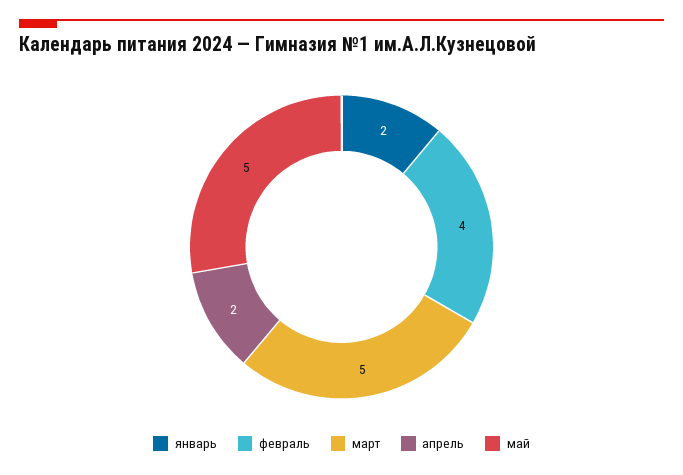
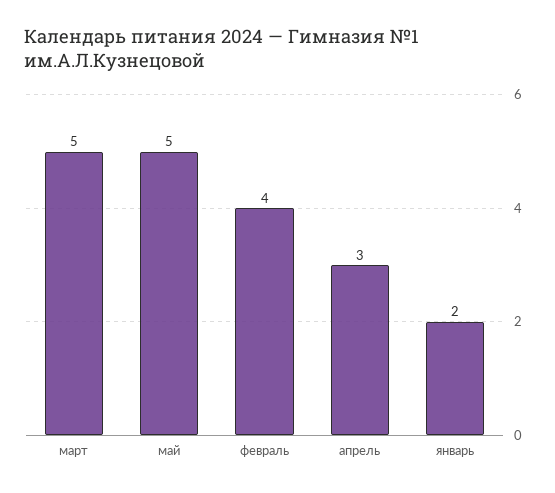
апрель: 2 -> 3

